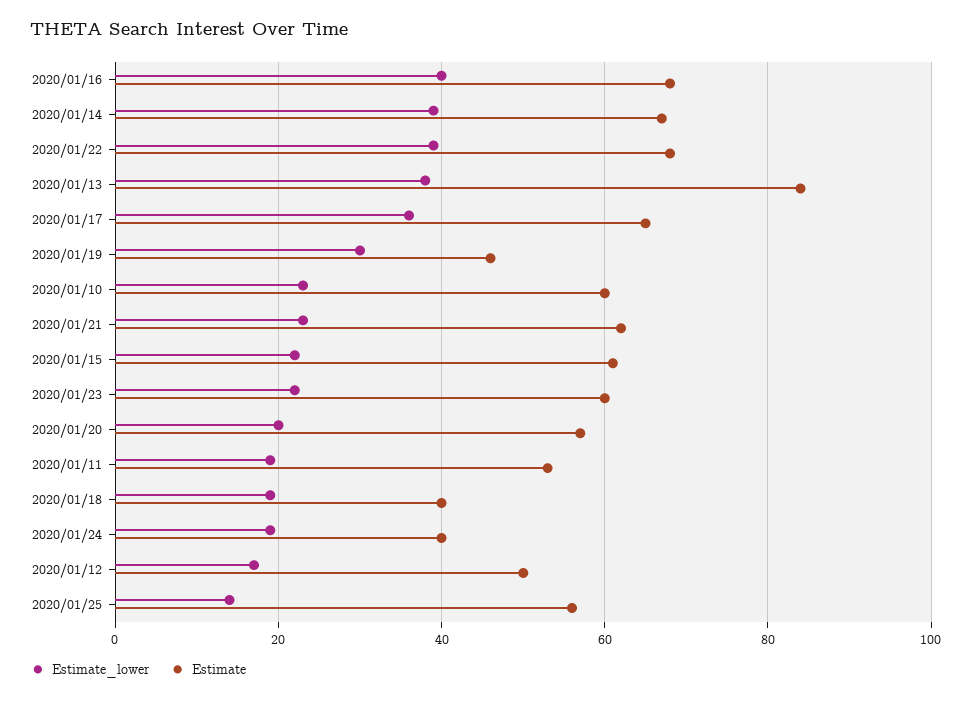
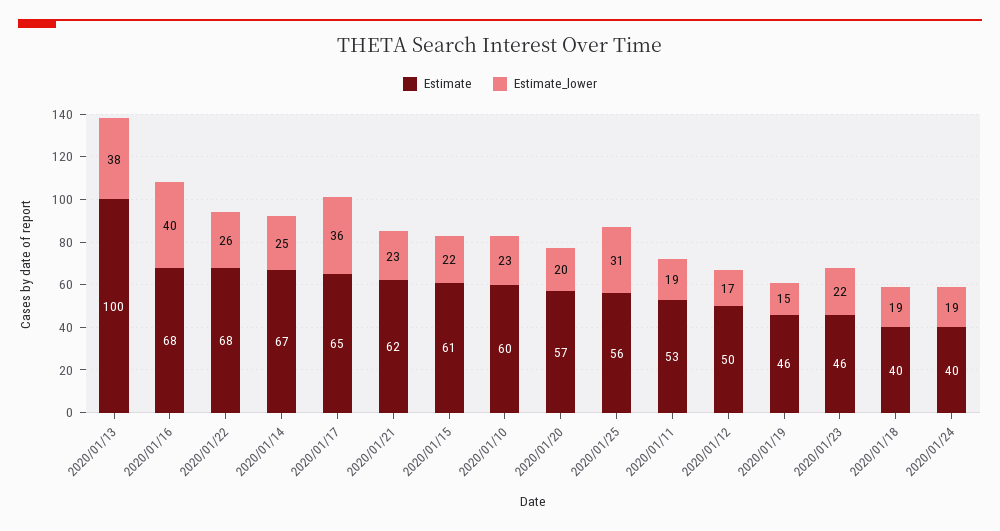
Estimate_lower, 2020/01/14: 40 -> 25
Estimate_lower, 2020/01/22: 40 -> 26
Estimate, 2020/01/13: 85 -> 100
Estimate_lower, 2020/01/19: 30 -> 15
Estimate, 2020/01/23: 60 -> 46
Estimate_lower, 2020/01/25: 15 -> 31

